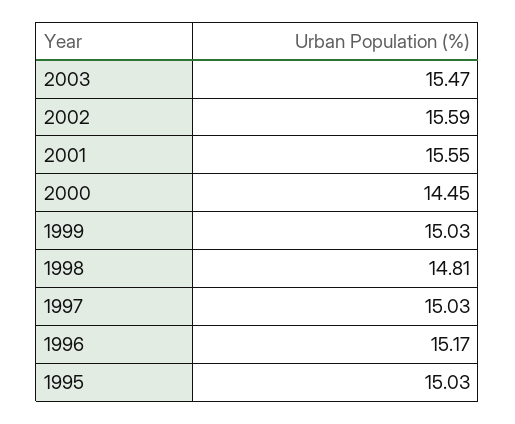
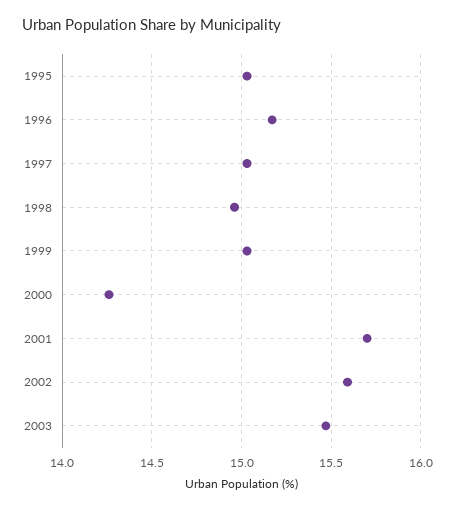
2001: 15.55 -> 15.7
2000: 14.45 -> 14.25
1998: 14.81 -> 14.95

